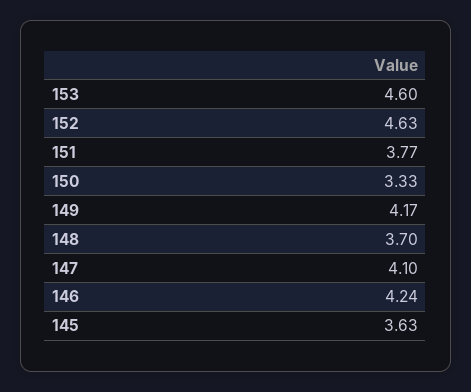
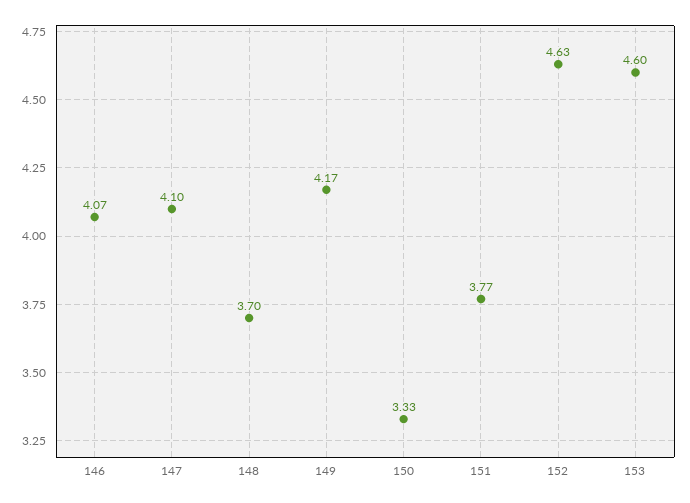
146: 4.24 -> 4.07
145: 3.63 -> none

